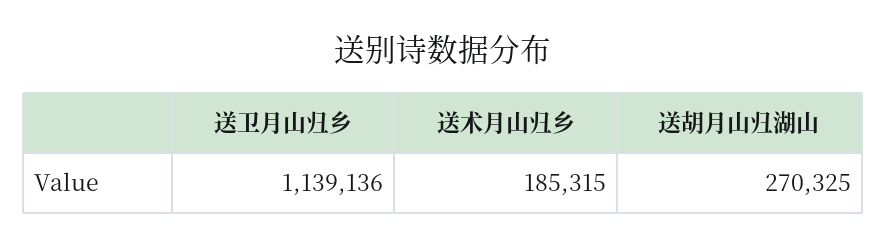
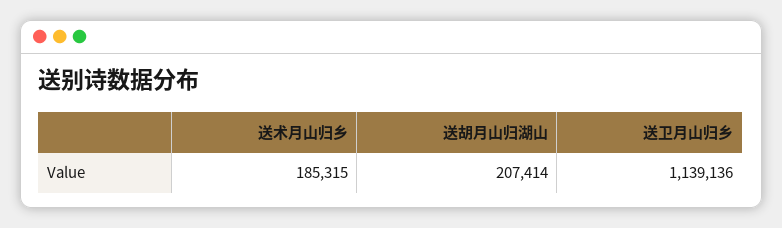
送胡月山归湖山: 270325 -> 207414

